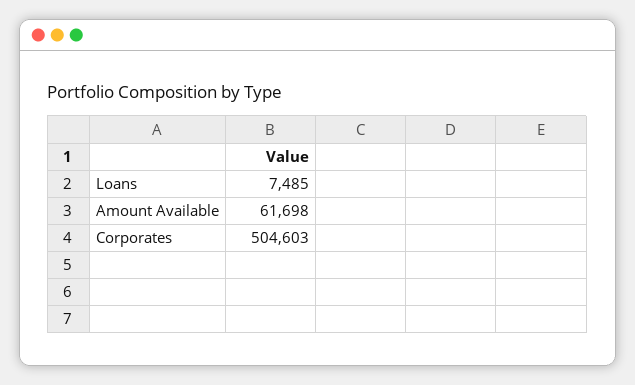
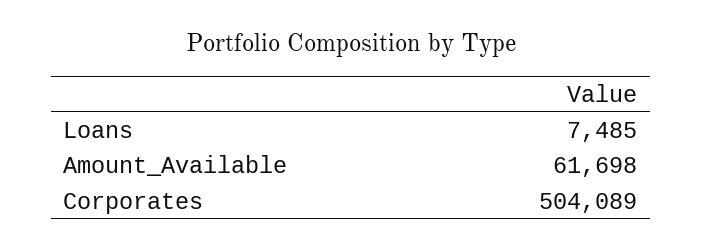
Corporates: 504603 -> 504089

